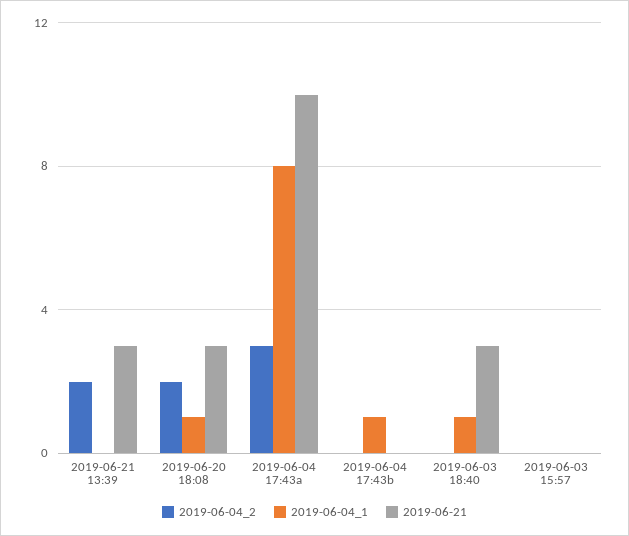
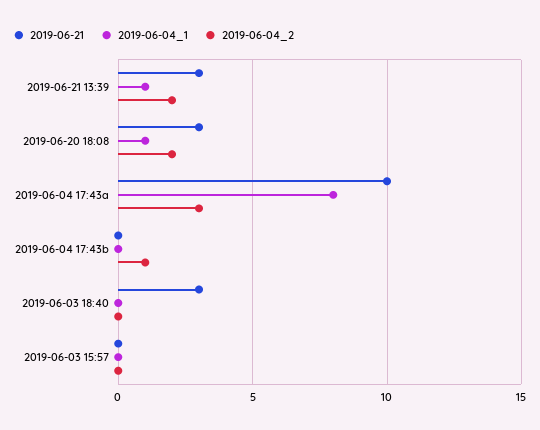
2019-06-04_1, 2019-06-21 13:39: 0 -> 1
2019-06-04_2, 2019-06-04 17:43b: 0 -> 1
2019-06-04_1, 2019-06-04 17:43b: 1 -> 0
2019-06-04_1, 2019-06-03 18:40: 1 -> 0

